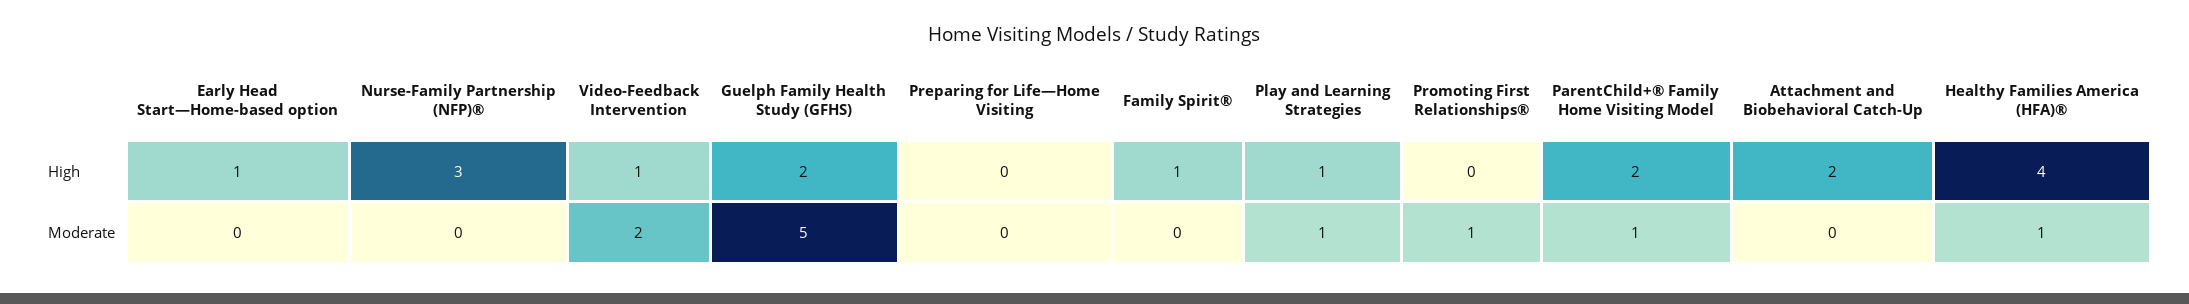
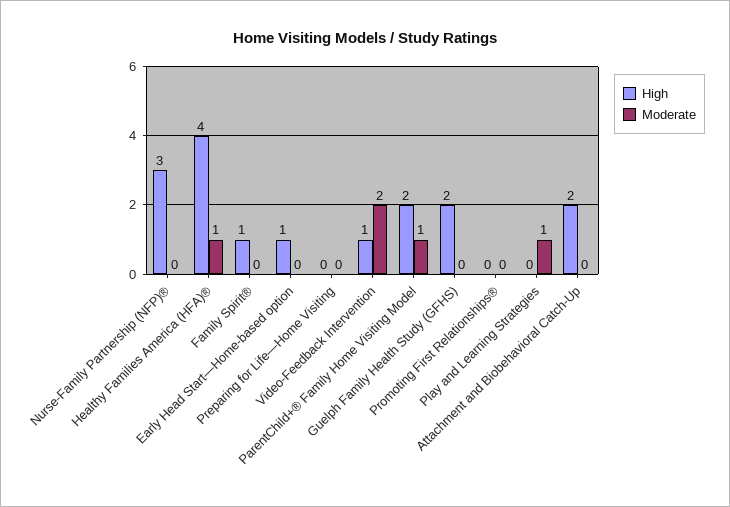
High, Play and Learning Strategies: 1 -> 0
Moderate, Guelph Family Health Study (GFHS): 5 -> 0
Moderate, Promoting First Relationships®: 1 -> 0

